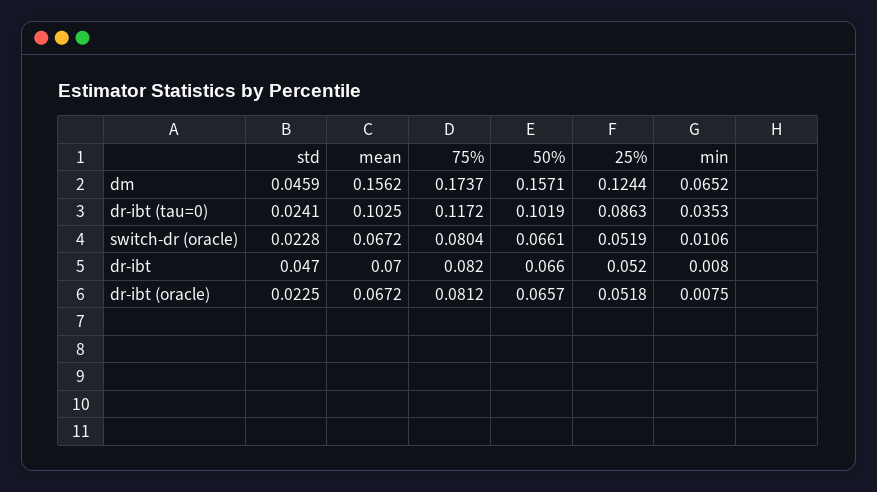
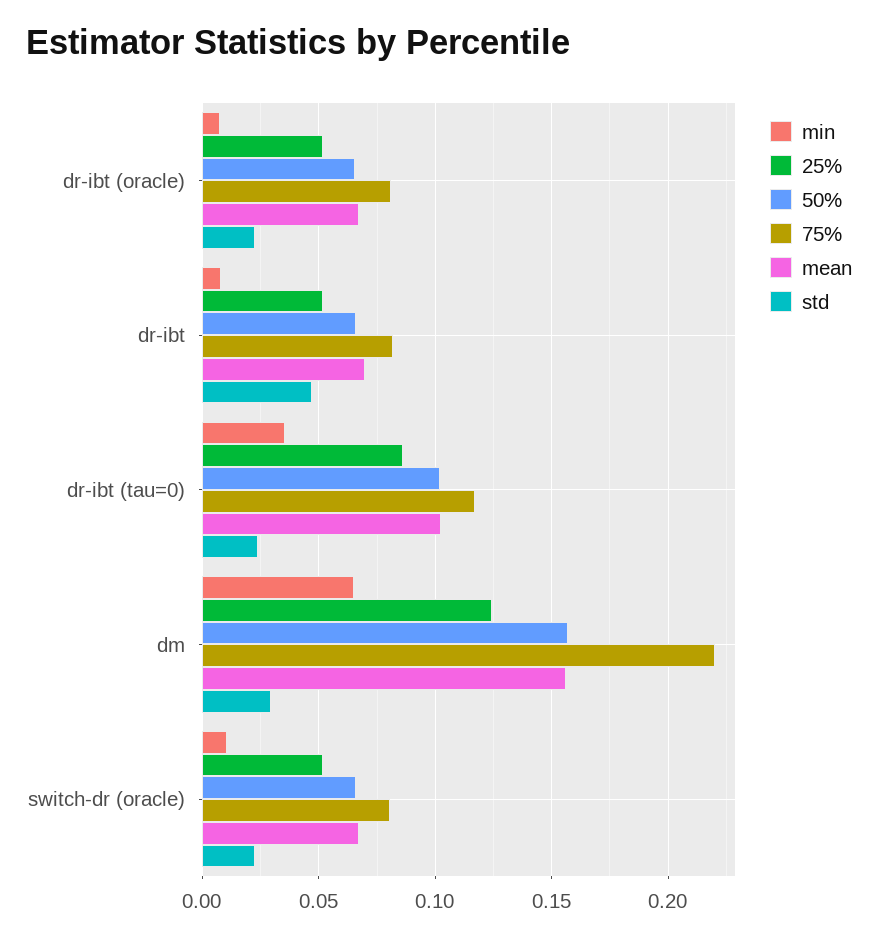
std, dm: 0.0459 -> 0.03
75%, dm: 0.1737 -> 0.22

